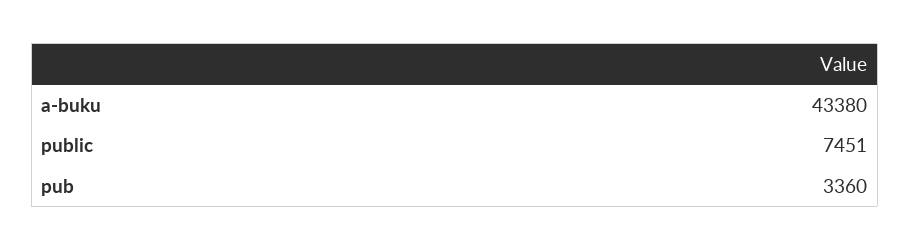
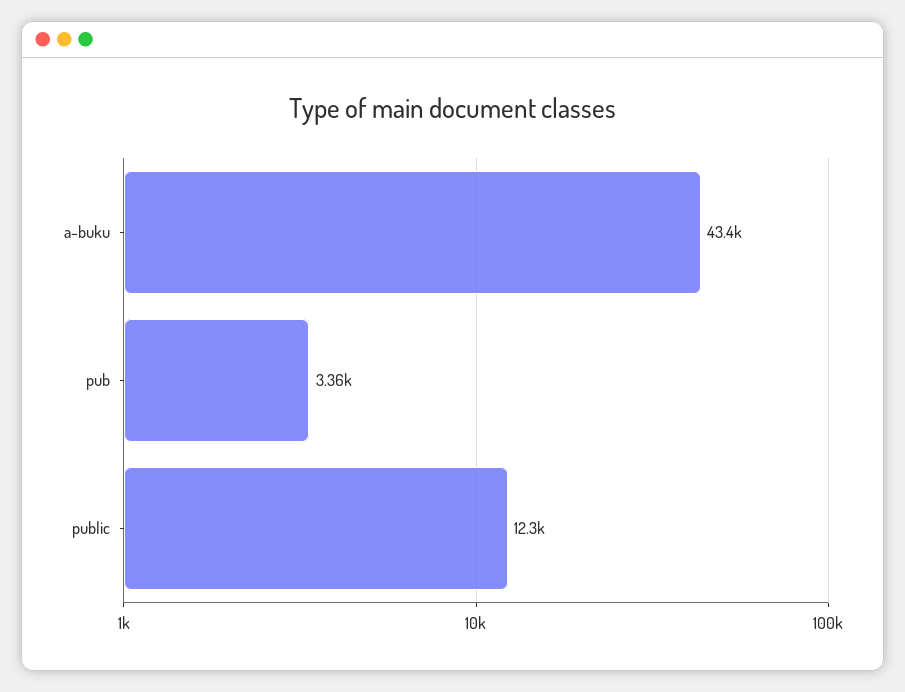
public: 7451 -> 12300

